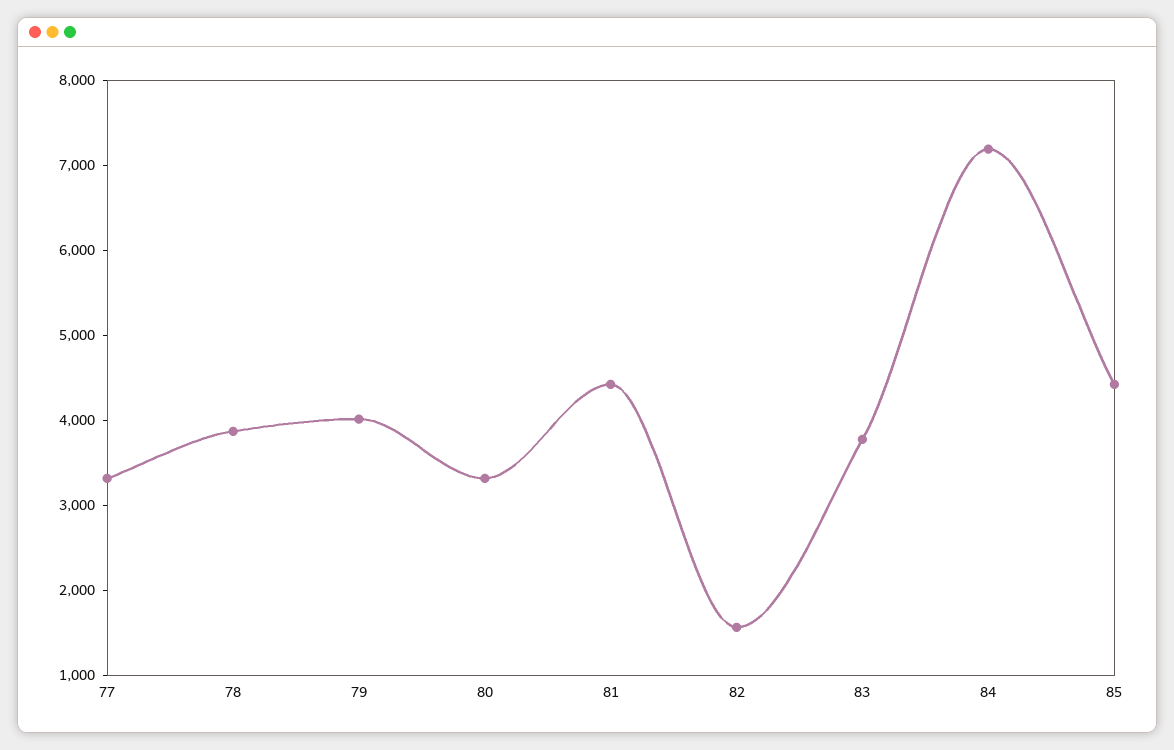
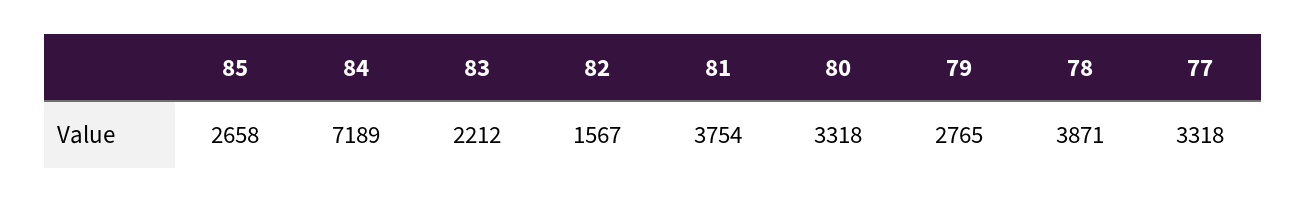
79: 4000 -> 2765
81: 4400 -> 3754
83: 3800 -> 2212
85: 4400 -> 2658

